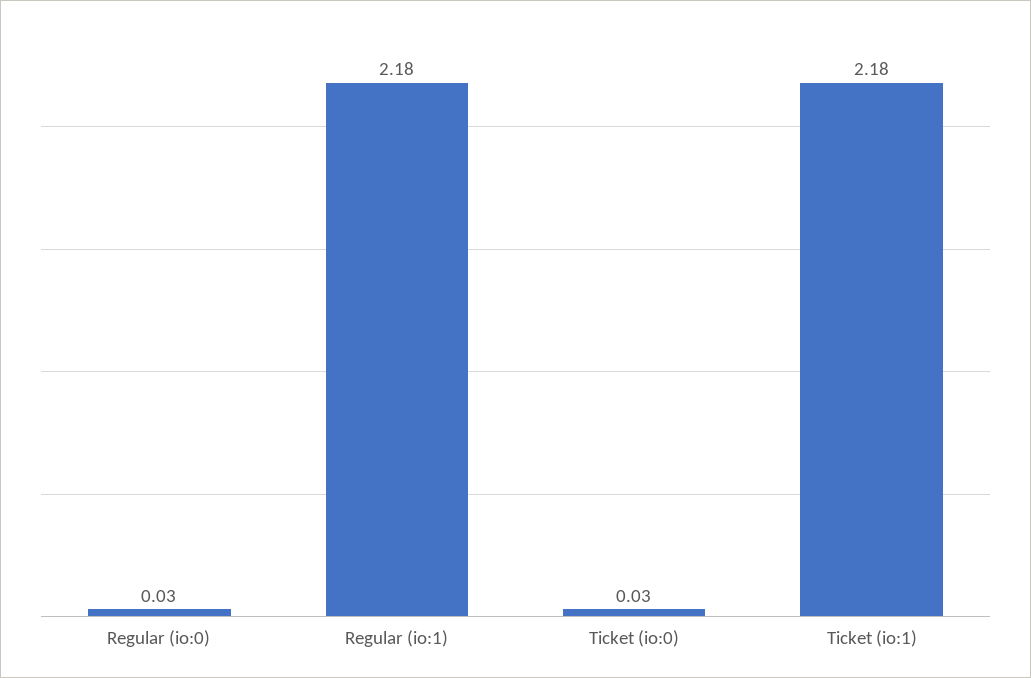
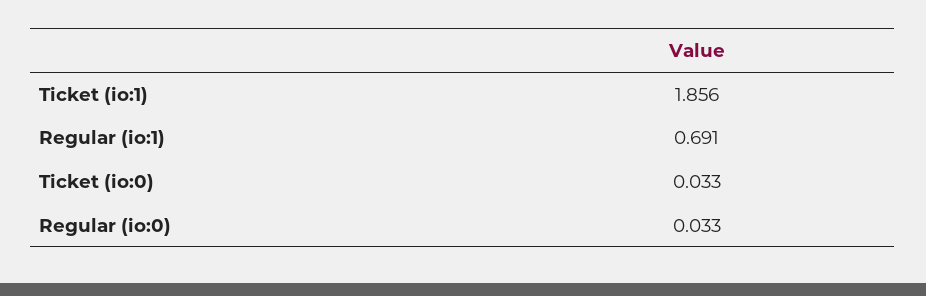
Regular (io:1): 2.18 -> 0.691
Ticket (io:1): 2.18 -> 1.856

